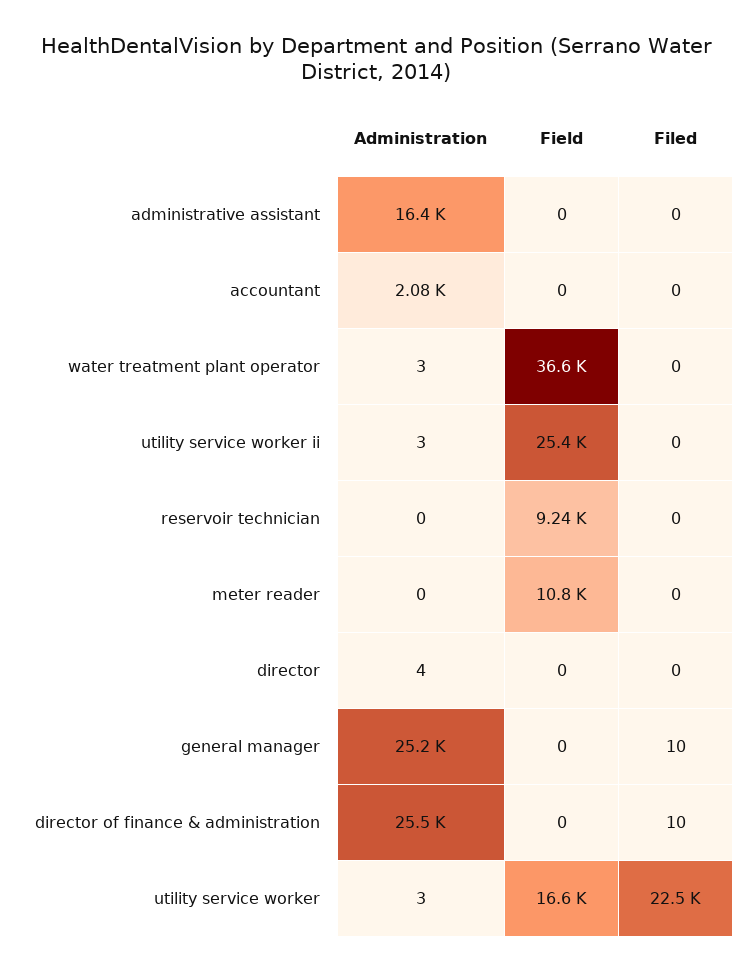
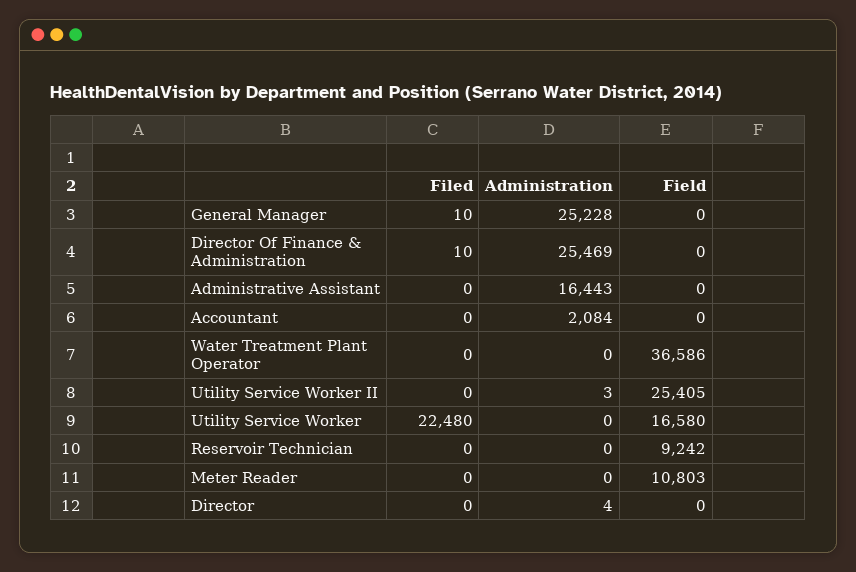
Administration, water treatment plant operator: 3 -> 0
Administration, utility service worker: 3 -> 0

